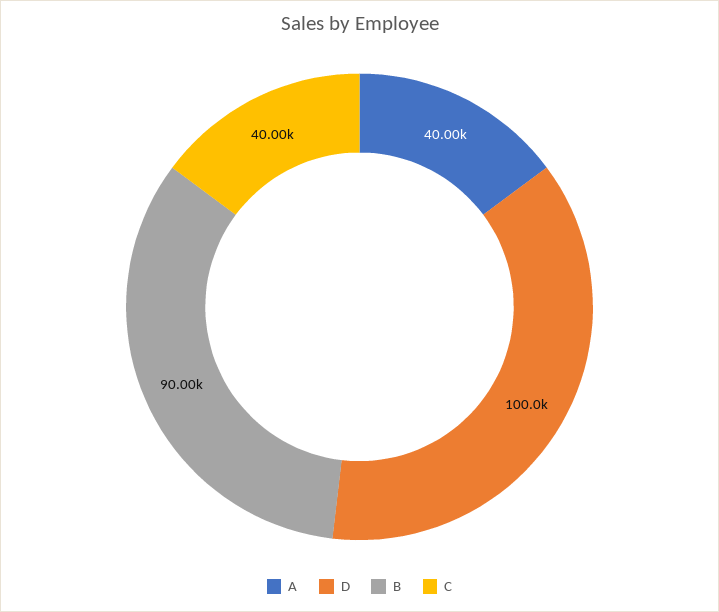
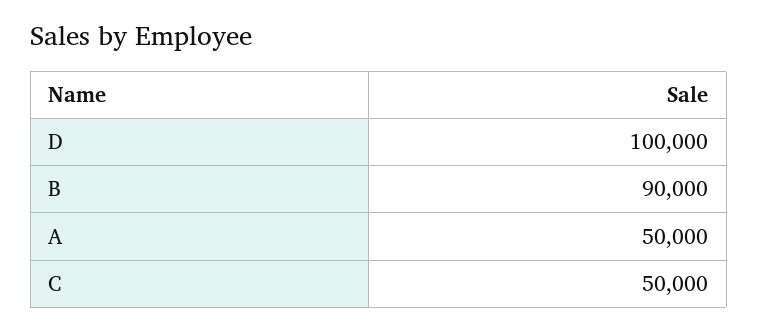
A: 40000 -> 50000
C: 40000 -> 50000

